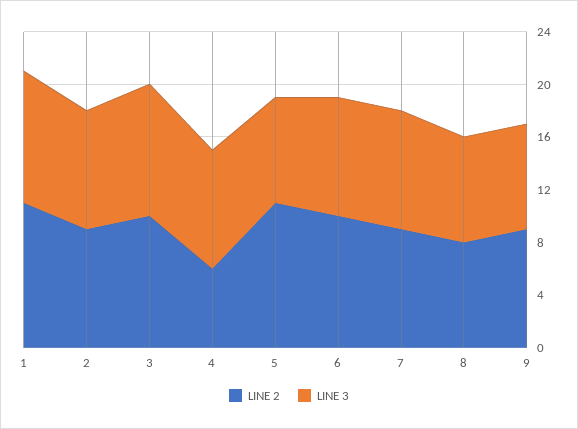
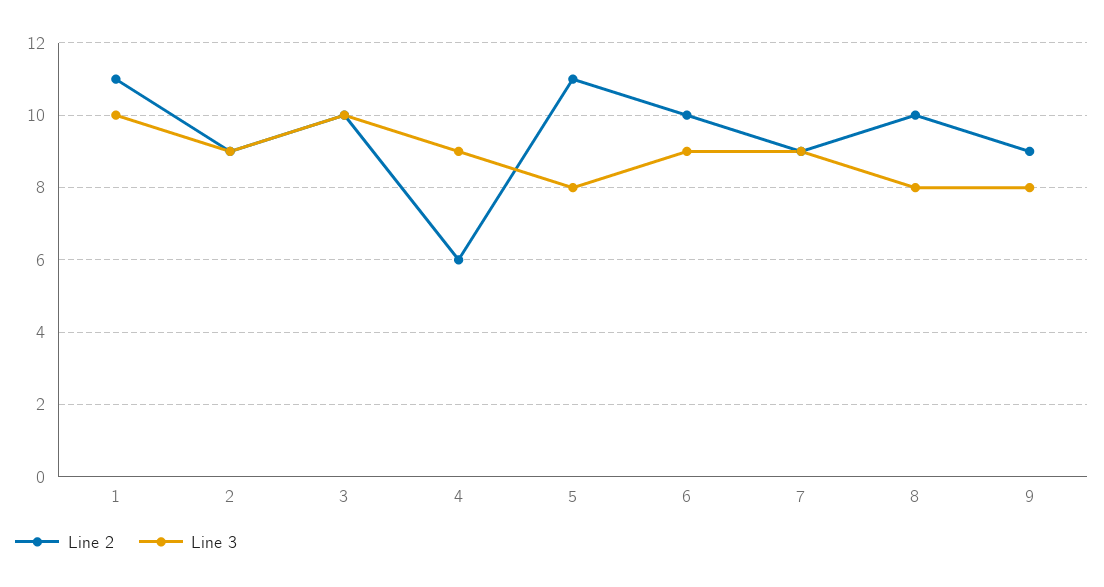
LINE 2, 8: 8 -> 10

